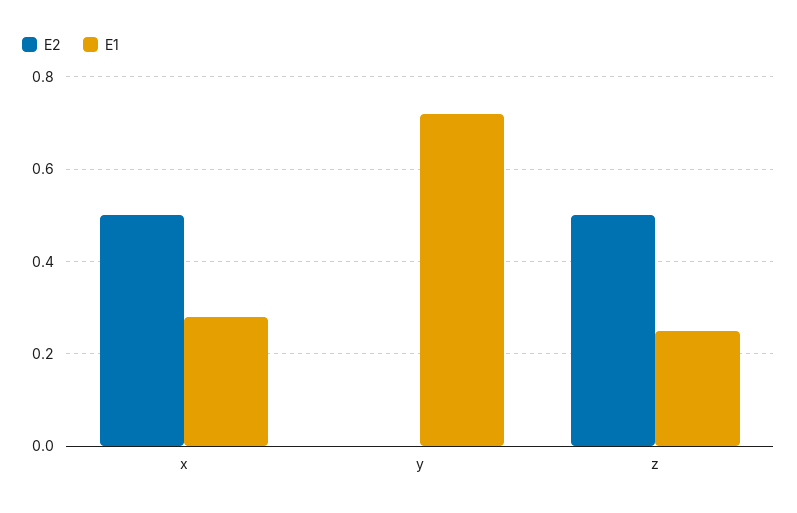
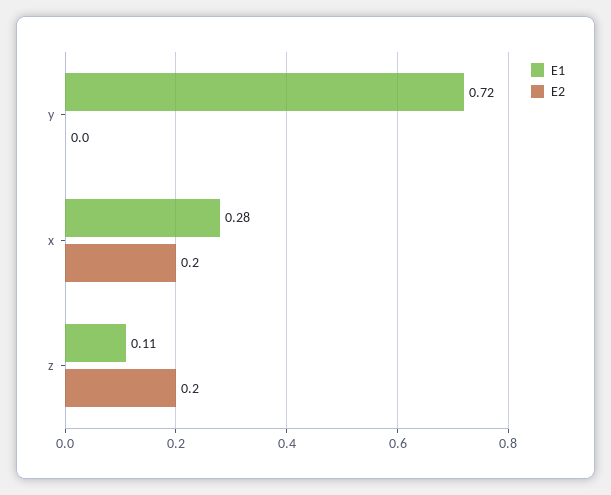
E2, x: 0.5 -> 0.2
E2, z: 0.5 -> 0.2
E1, z: 0.25 -> 0.11

